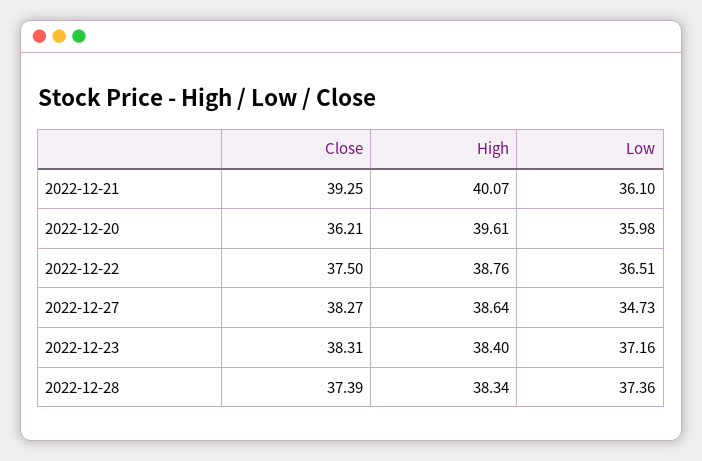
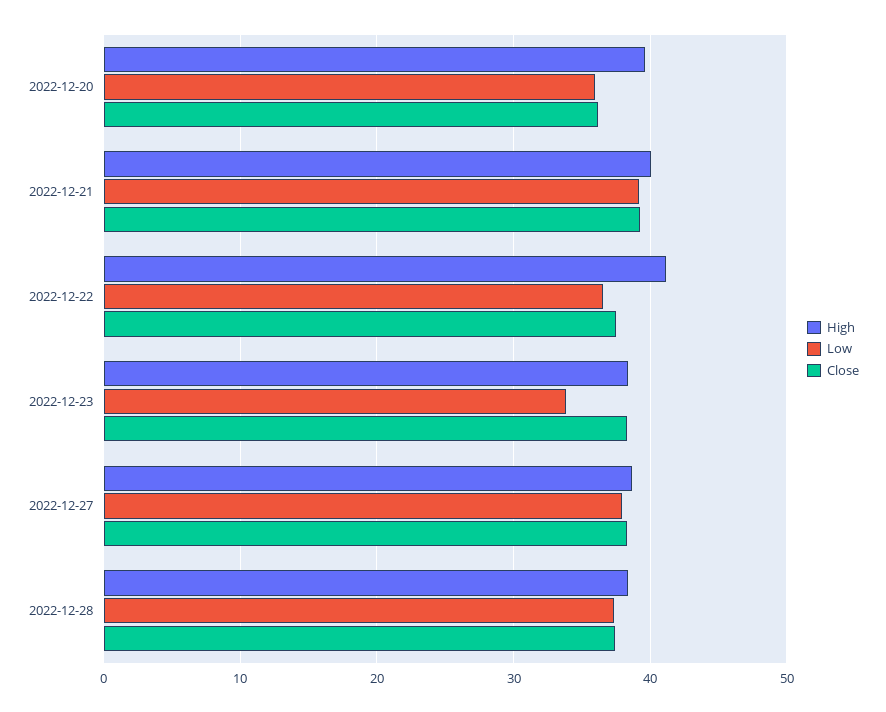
Low, 2022-12-21: 36.1 -> 39
High, 2022-12-22: 38.76 -> 41
Low, 2022-12-27: 34.73 -> 38
Low, 2022-12-23: 37.16 -> 34

